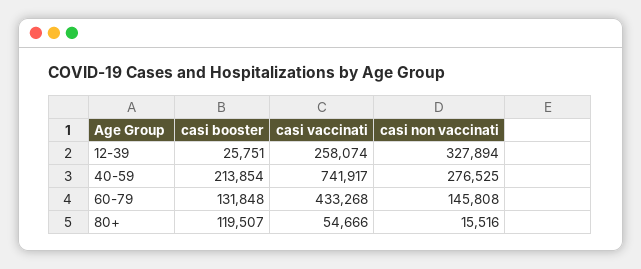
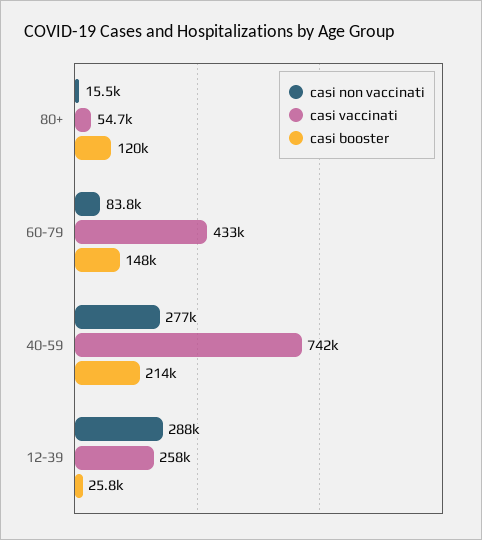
casi non vaccinati, 12-39: 327894 -> 288000
casi booster, 60-79: 131848 -> 148000
casi non vaccinati, 60-79: 145808 -> 83800

